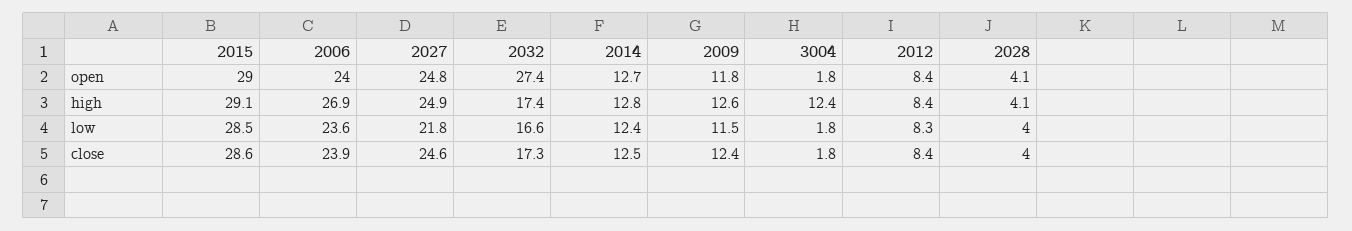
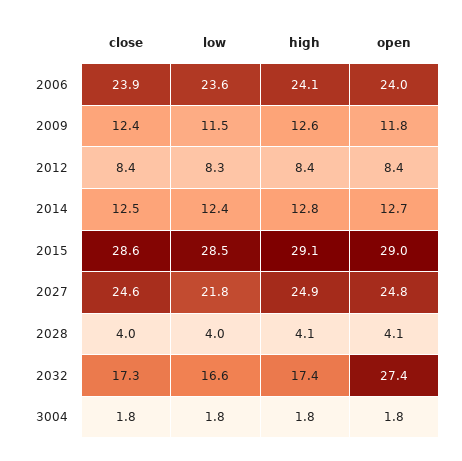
2006, high: 26.9 -> 24.1
3004, high: 12.4 -> 1.8

